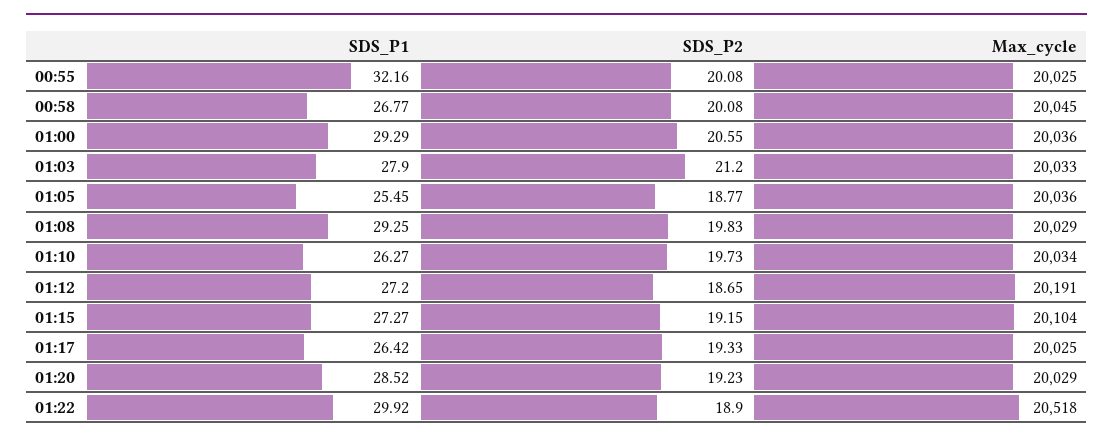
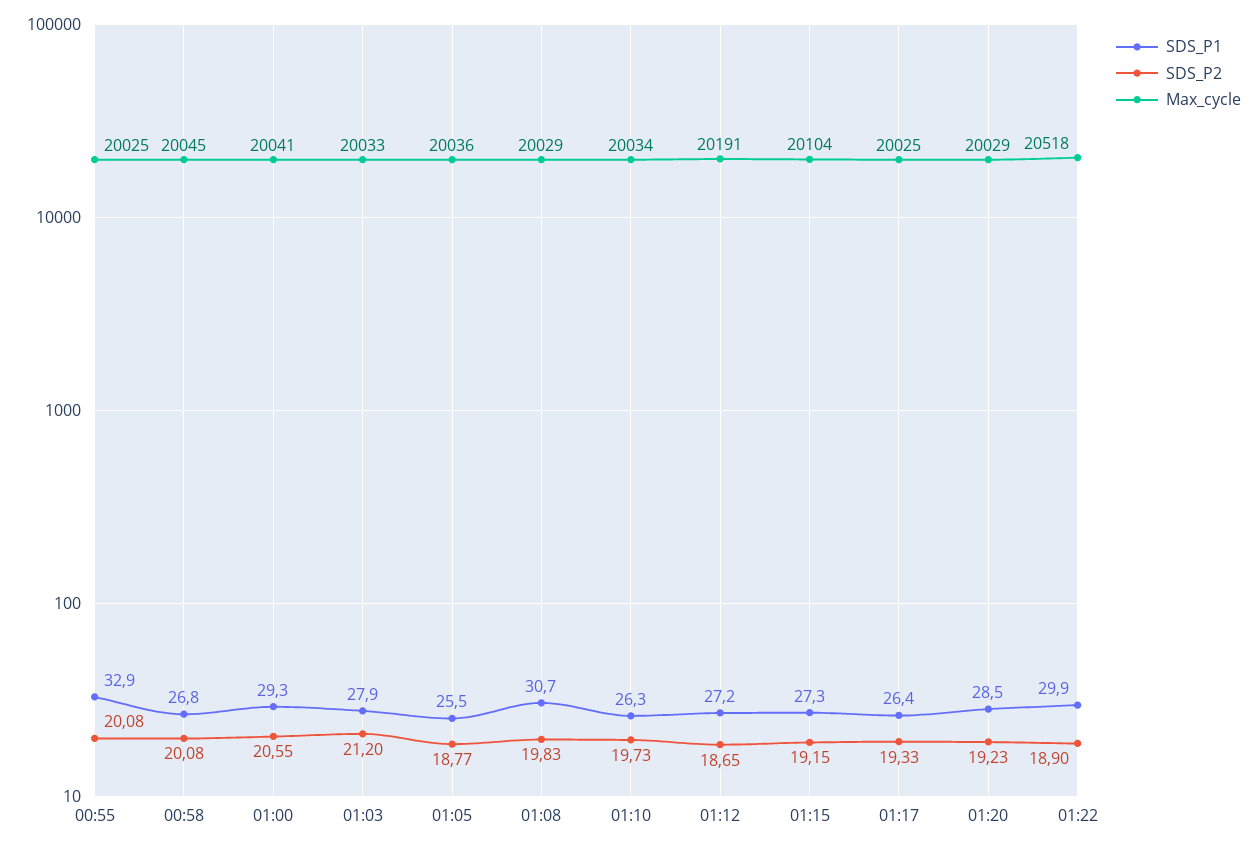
SDS_P1, 00:55: 32.16 -> 32.9
Max_cycle, 01:00: 20036 -> 20041
SDS_P1, 01:08: 29.25 -> 30.7

